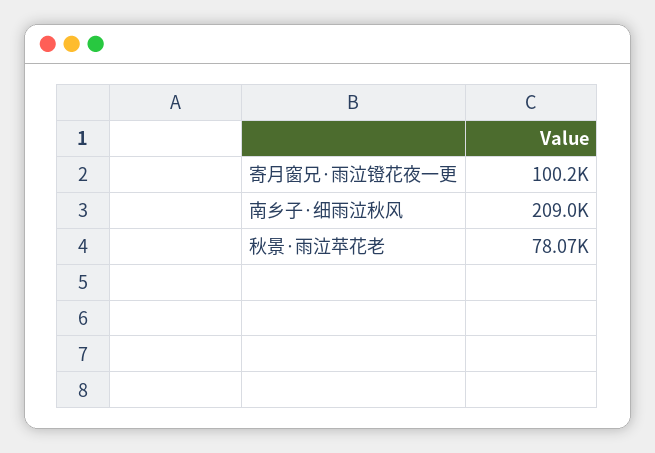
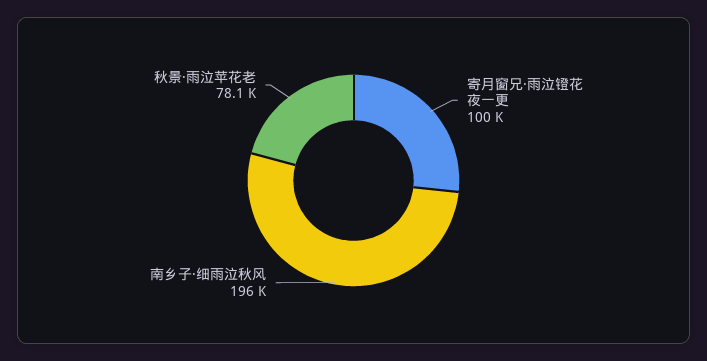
南乡子·细雨泣秋风: 209000 -> 196000

